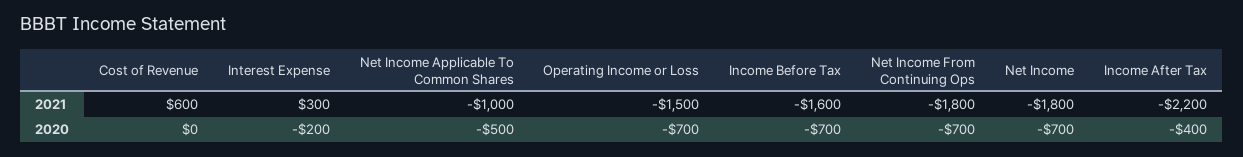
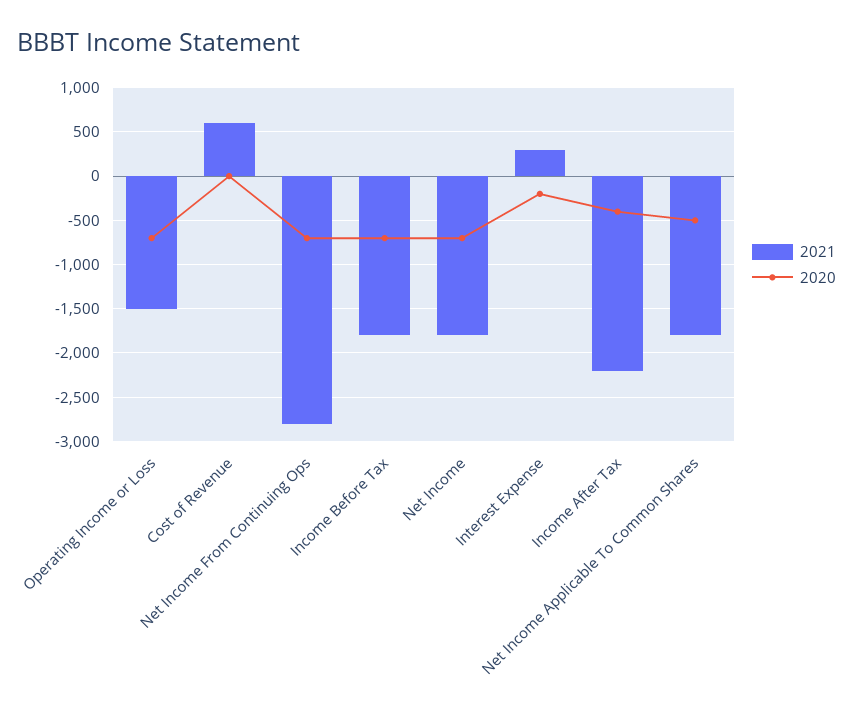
2021, Net Income Applicable To Common Shares: -1000 -> -1800
2021, Income Before Tax: -1600 -> -1800
2021, Net Income From Continuing Ops: -1800 -> -2800

